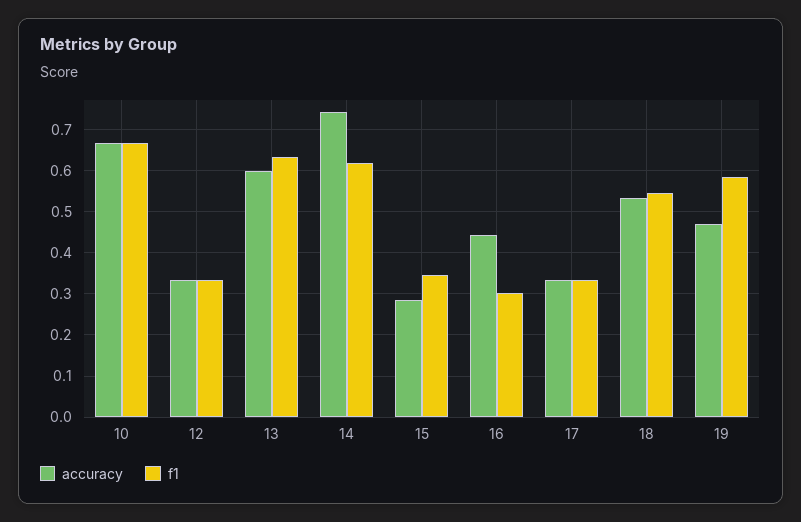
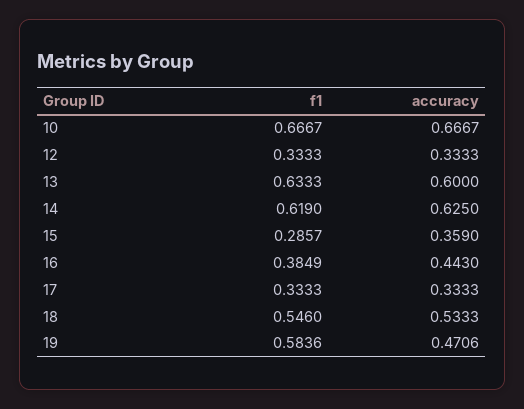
accuracy, 14: 0.74 -> 0.625
accuracy, 15: 0.28 -> 0.359
f1, 15: 0.34 -> 0.2857
f1, 16: 0.3 -> 0.3849

